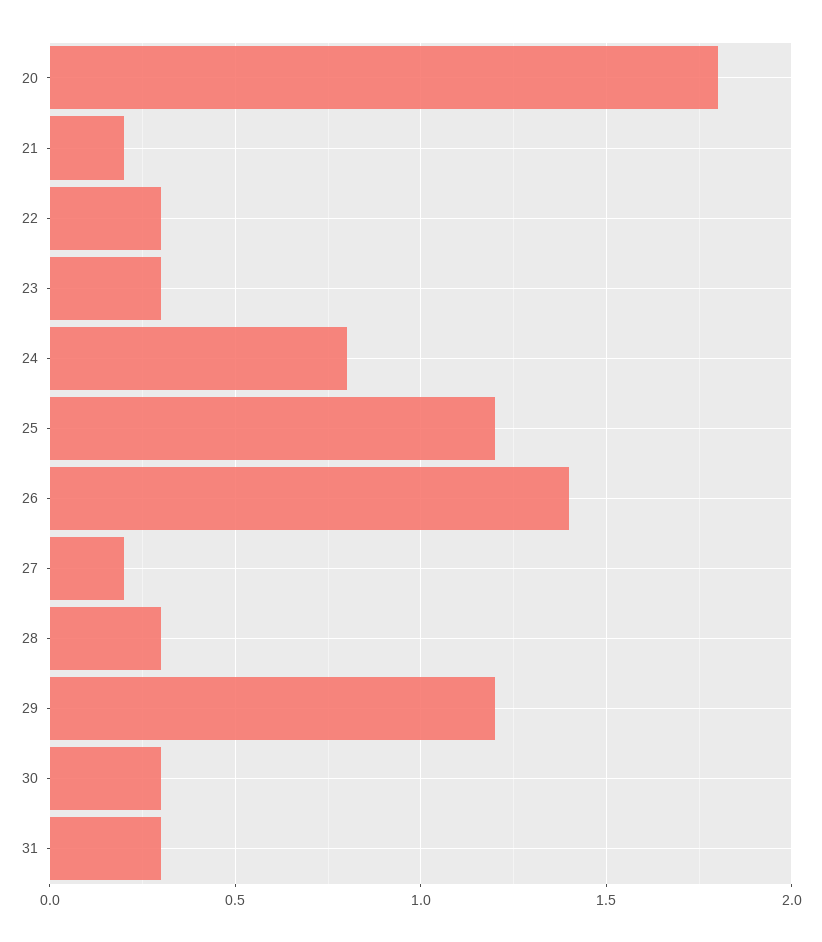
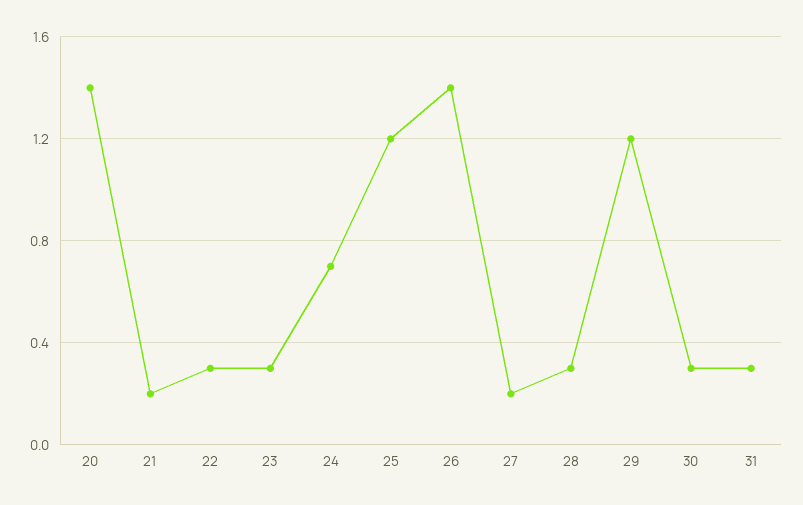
20: 1.8 -> 1.4
24: 0.8 -> 0.7

